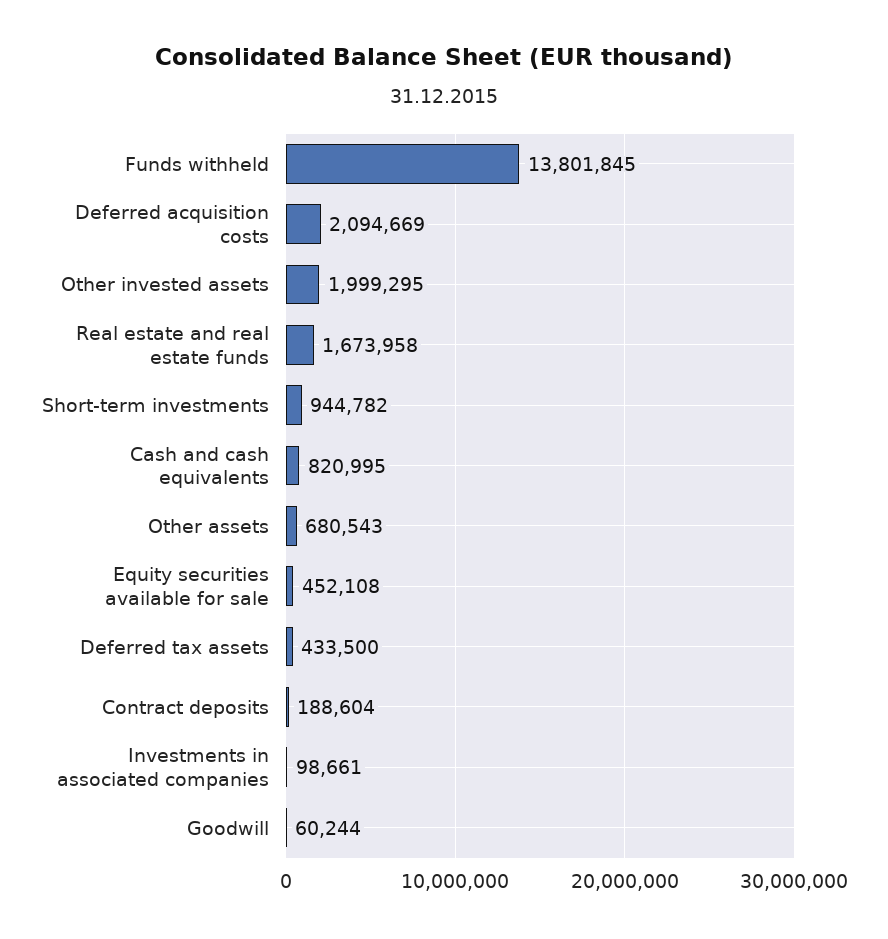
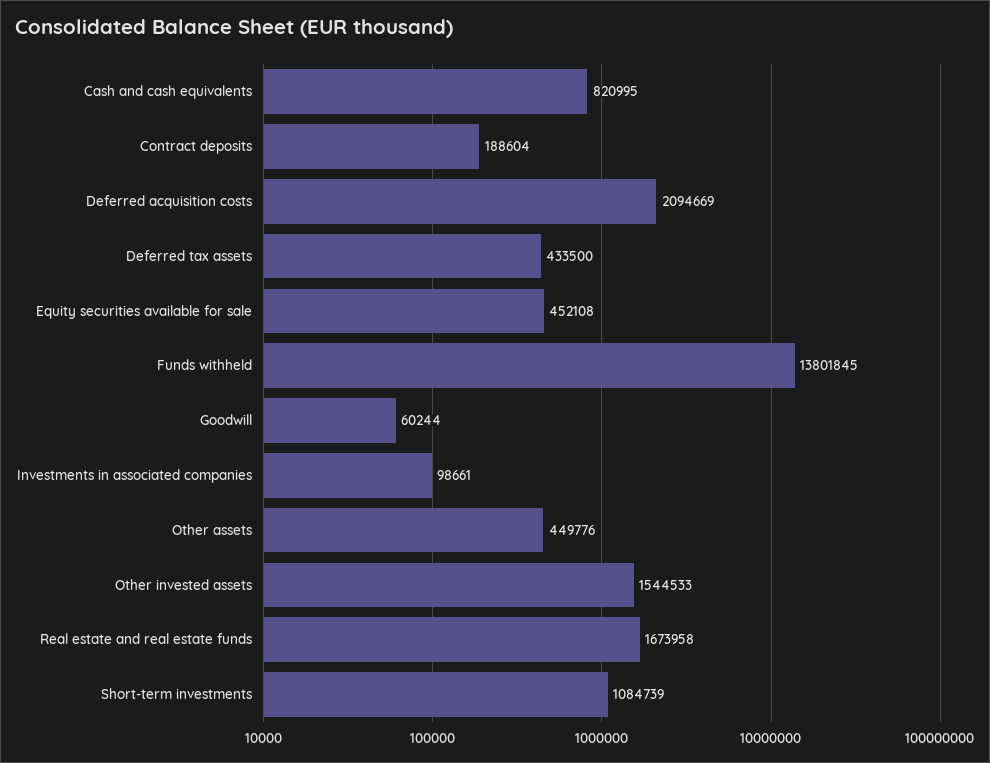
Other invested assets: 1999295 -> 1544533
Short-term investments: 944782 -> 1084739
Other assets: 680543 -> 449776

